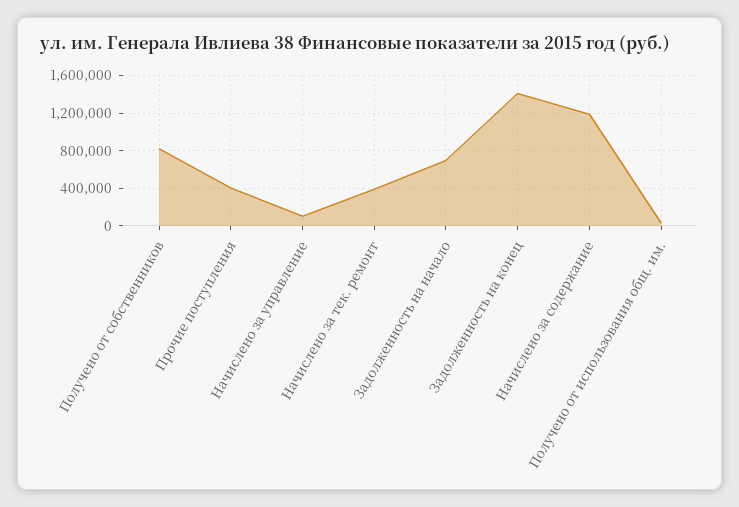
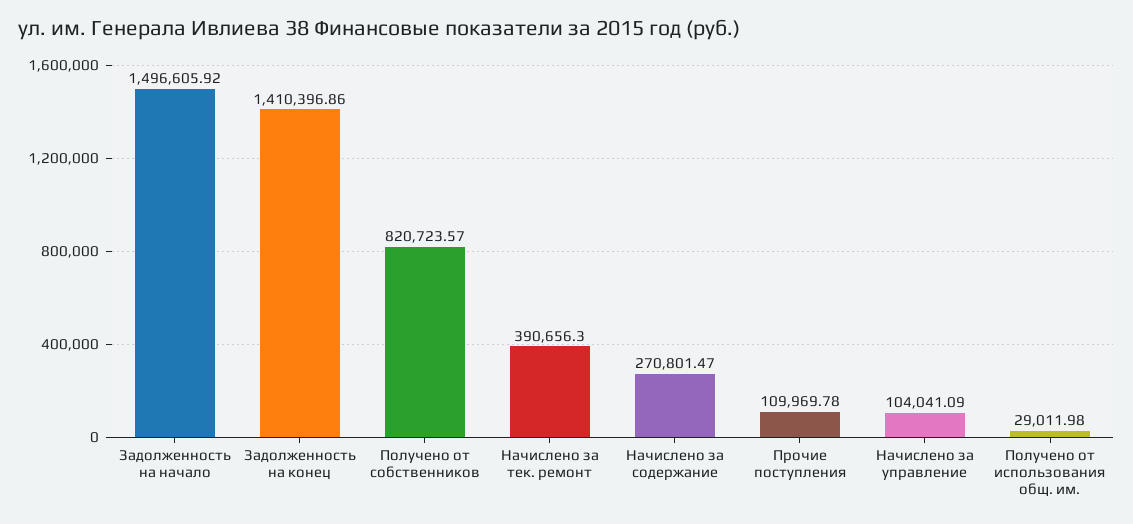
Прочие поступления: 400000 -> 109969.78
Задолженность на начало: 700000 -> 1496605.92
Начислено за содержание: 1200000 -> 270801.47

